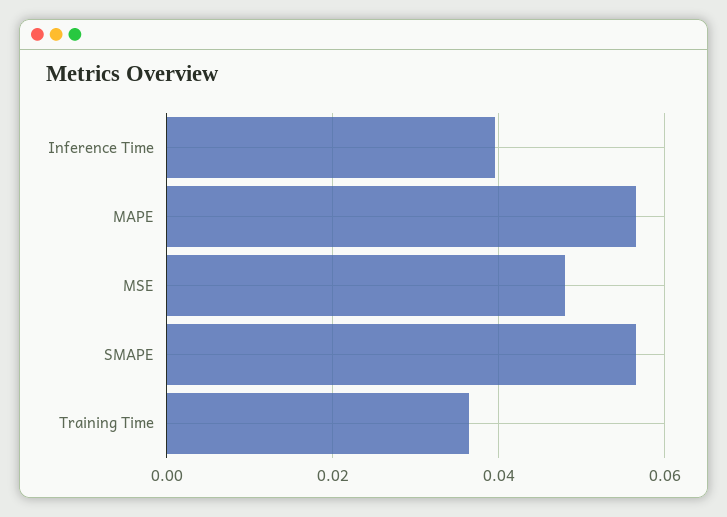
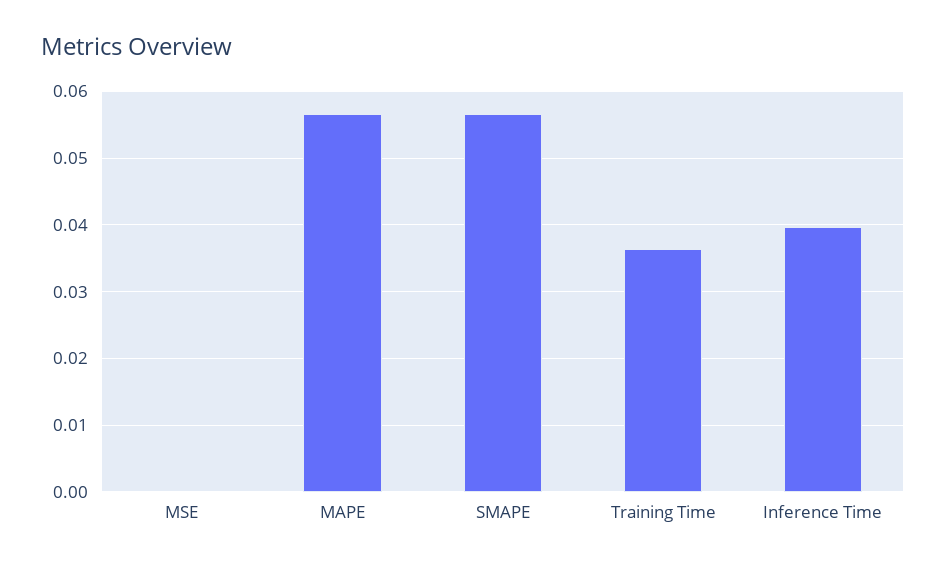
MSE: 0.048 -> 0

